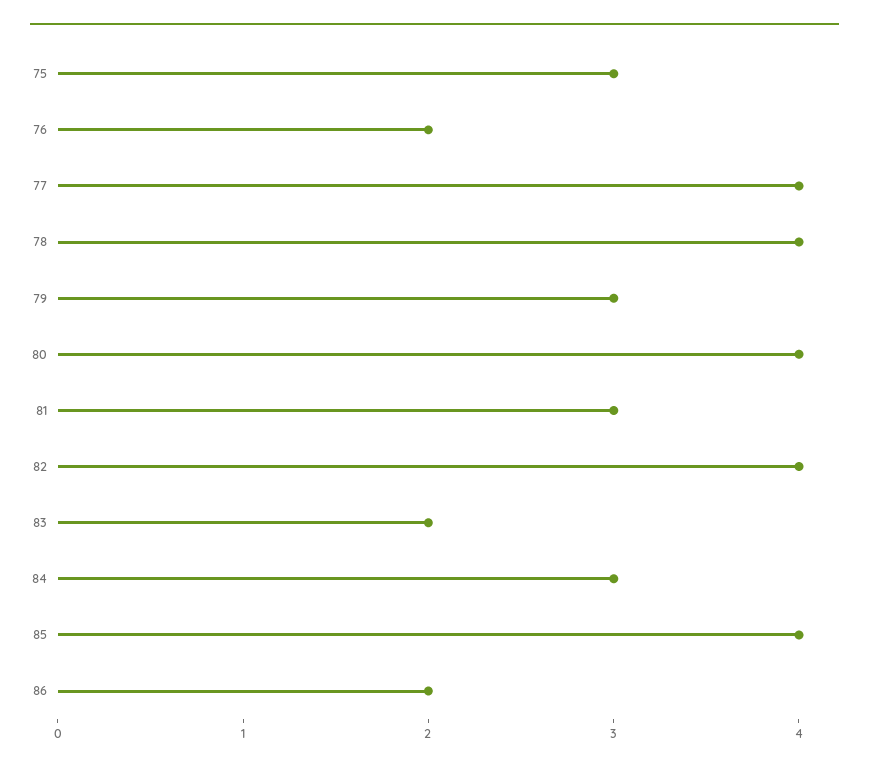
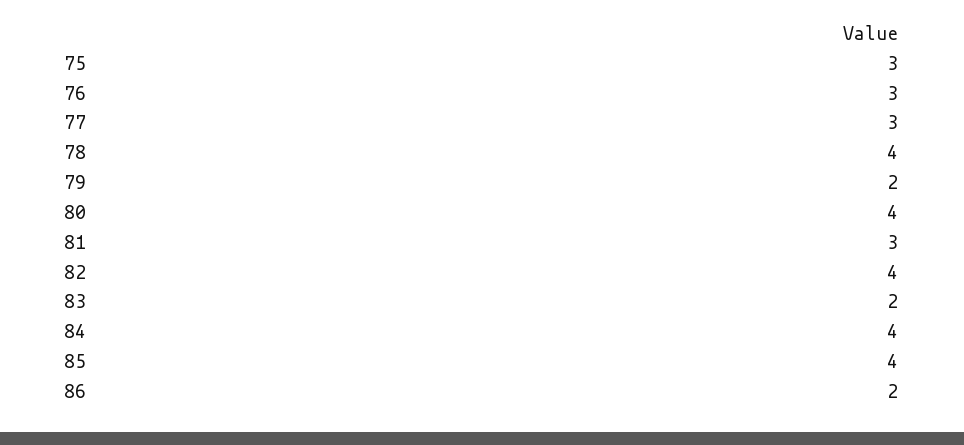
76: 2 -> 3
77: 4 -> 3
79: 3 -> 2
84: 3 -> 4

